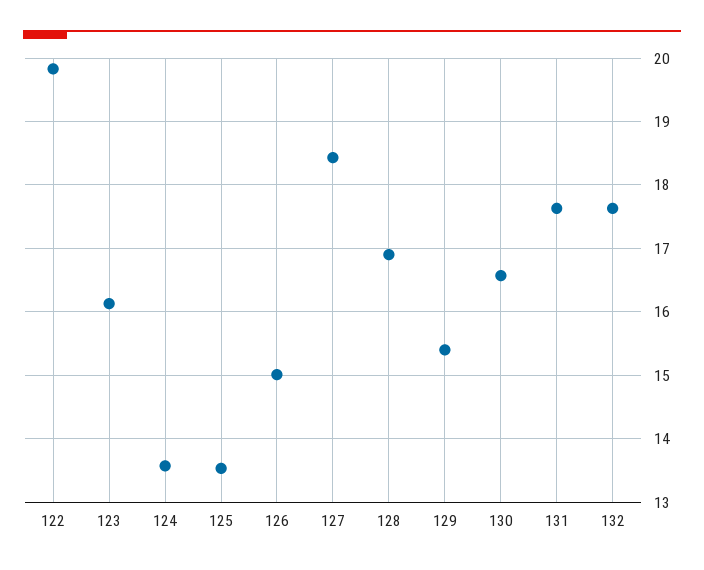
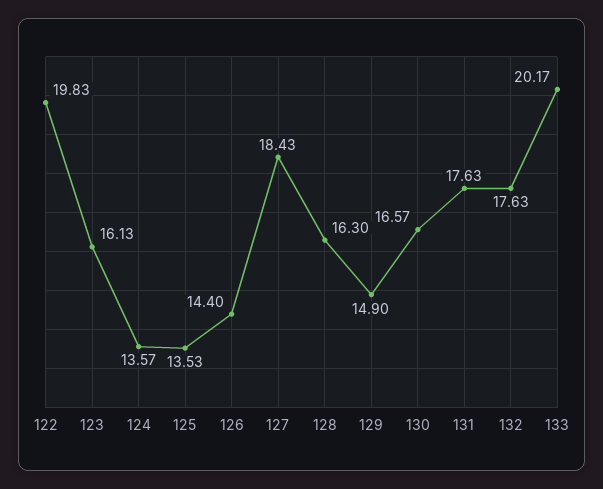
126: 15 -> 14.4
128: 16.9 -> 16.3
129: 15.4 -> 14.9
133: none -> 20.17

